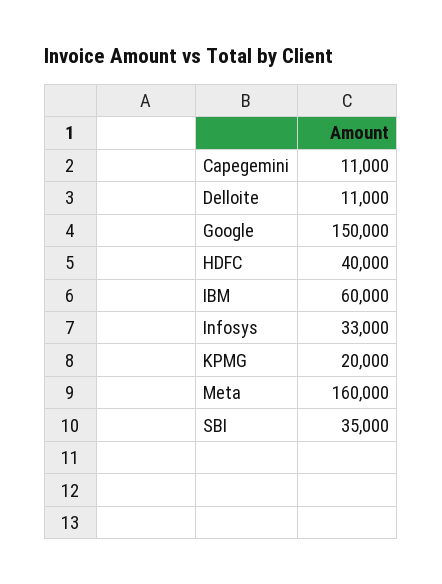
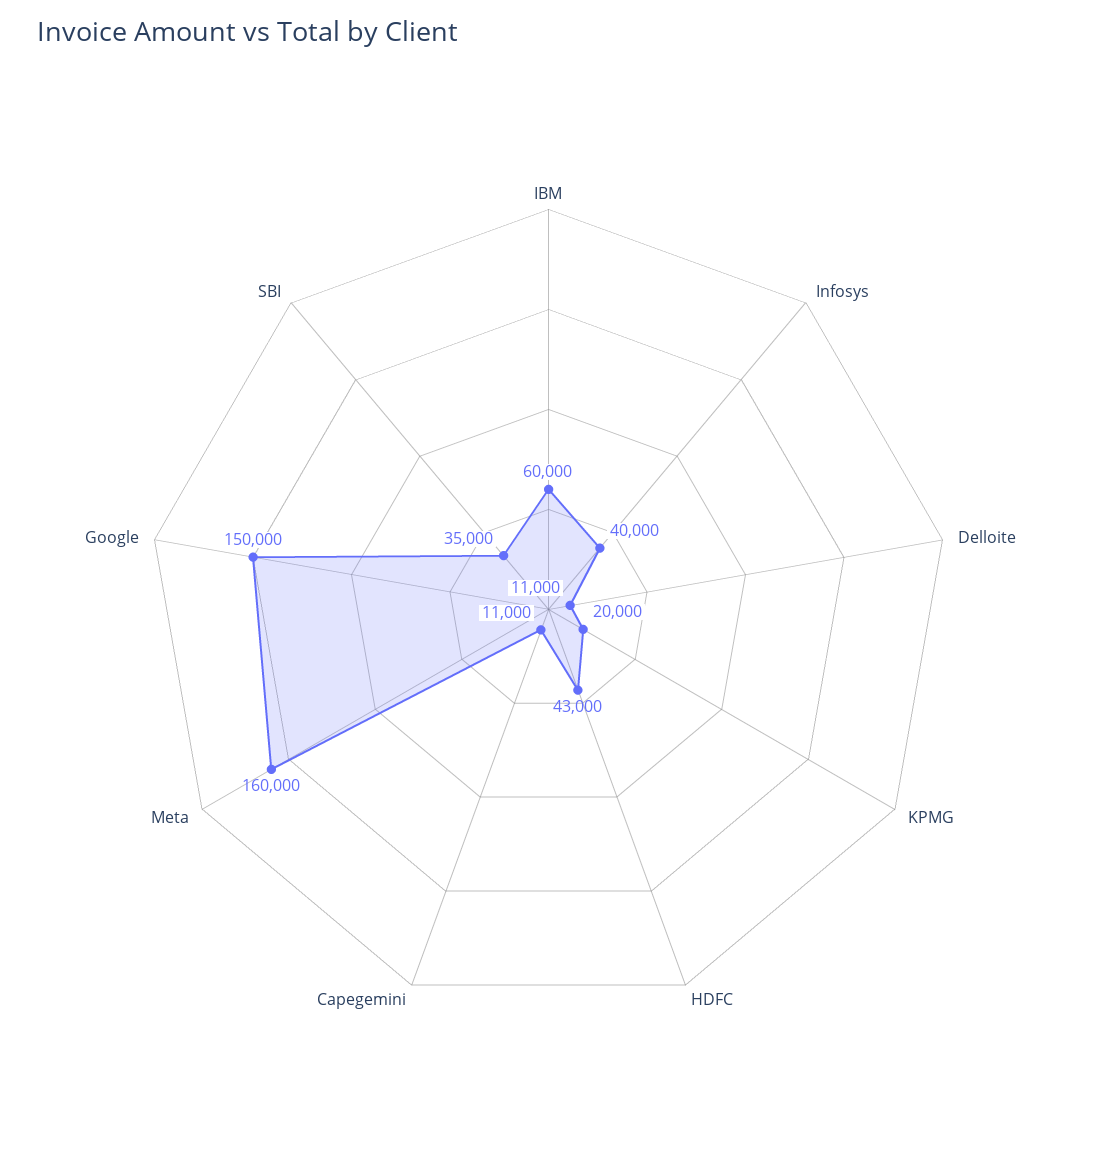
HDFC: 40000 -> 43000
Infosys: 33000 -> 40000

